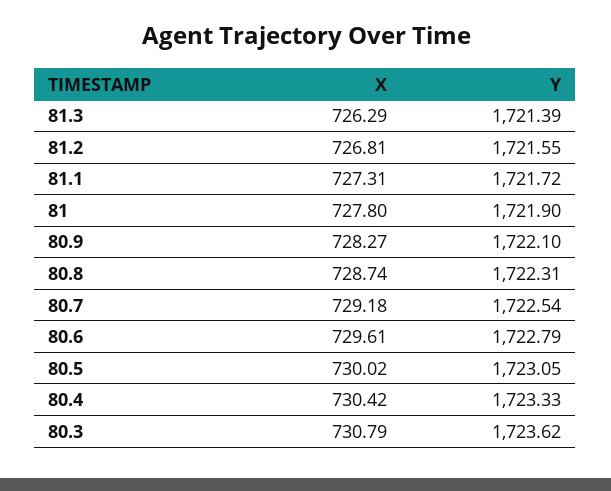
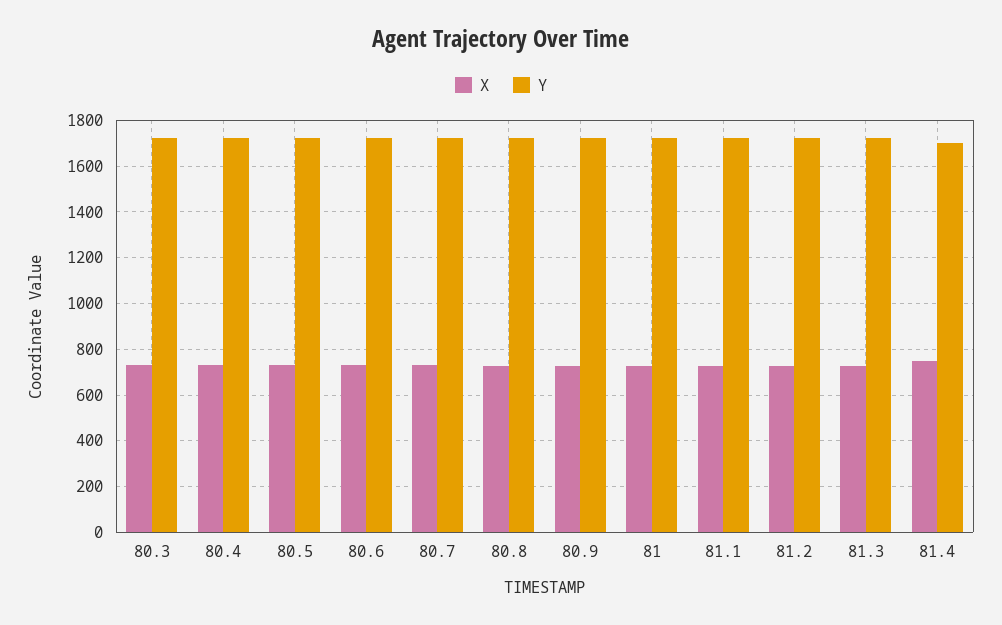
X, 81.4: none -> 750
Y, 81.4: none -> 1700

